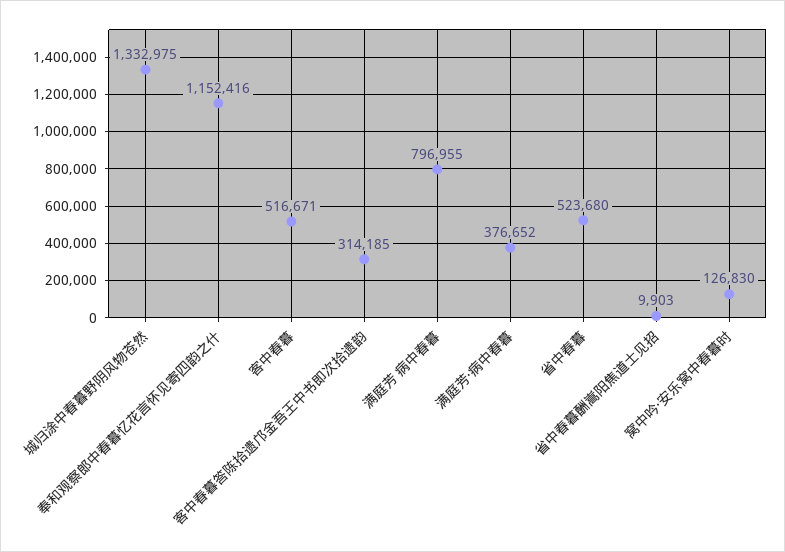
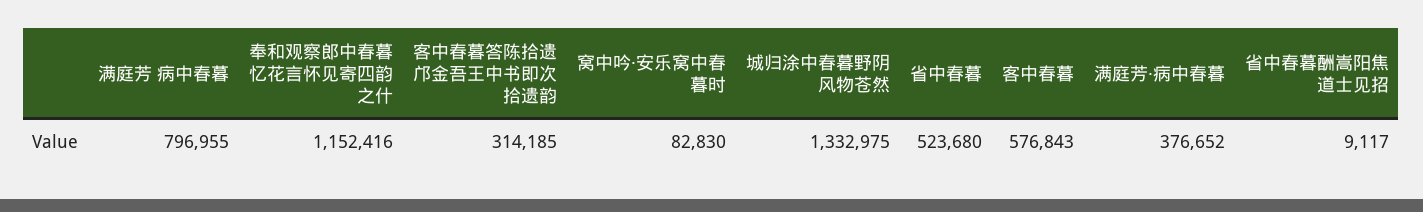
客中春暮: 516671 -> 576843
省中春暮酬嵩阳焦道士见招: 9903 -> 9117
窝中吟·安乐窝中春暮时: 126830 -> 82830

